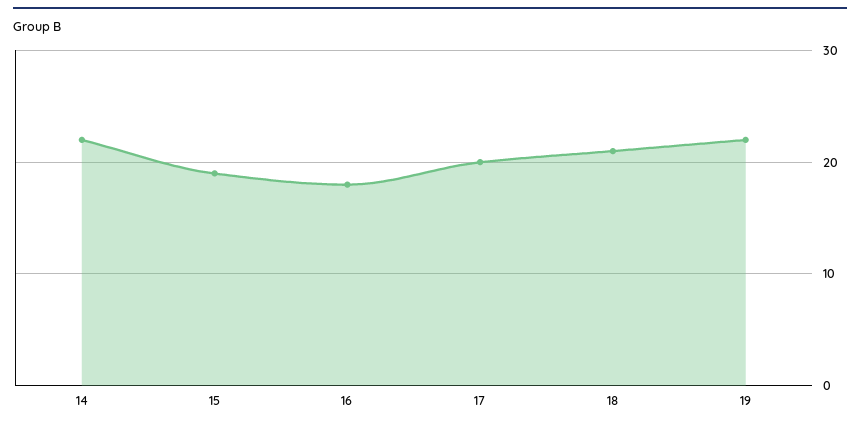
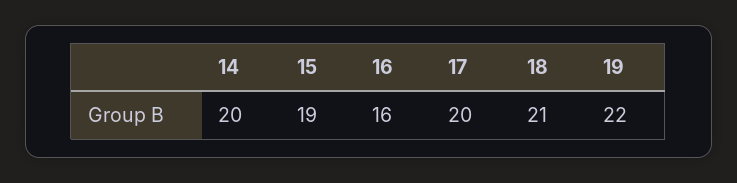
14: 22 -> 20
16: 18 -> 16

